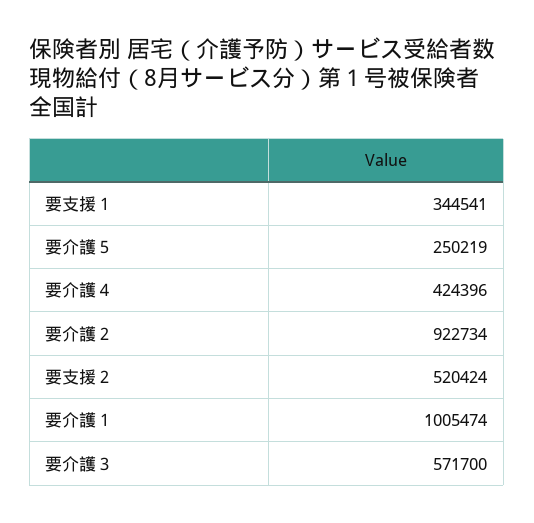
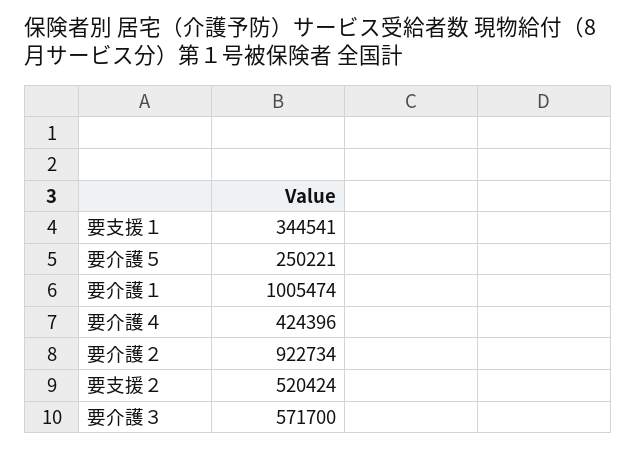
要介護５: 250219 -> 250221

